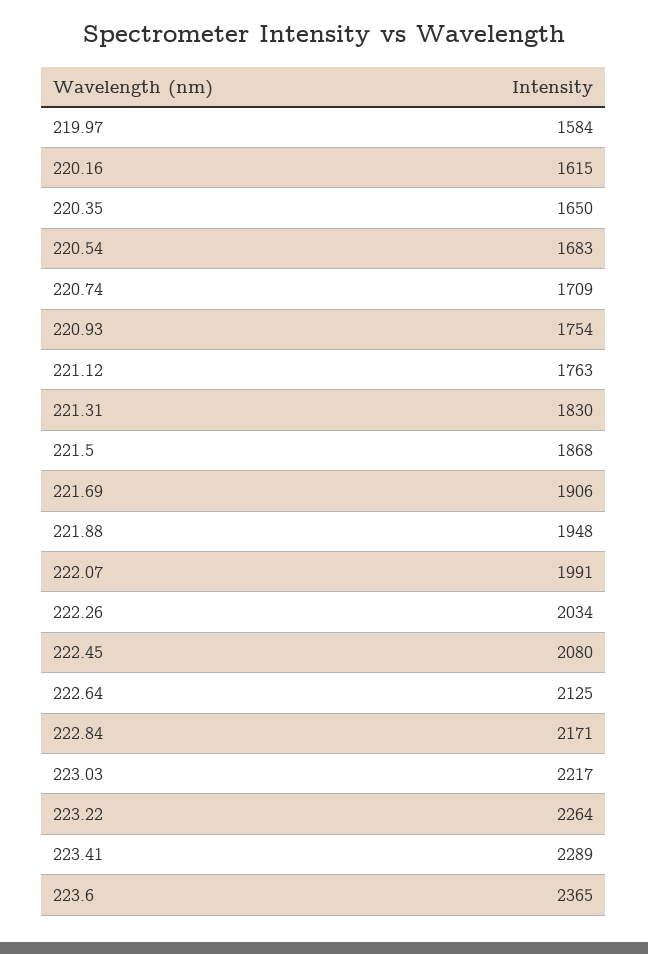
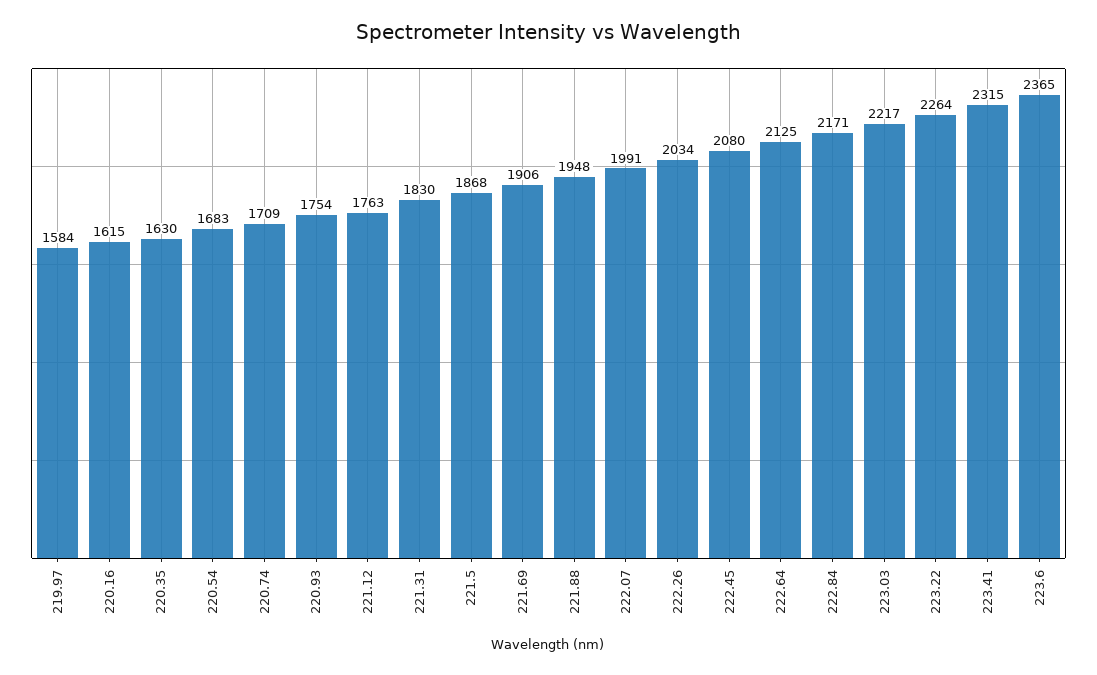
220.35: 1650 -> 1630
223.41: 2289 -> 2315

